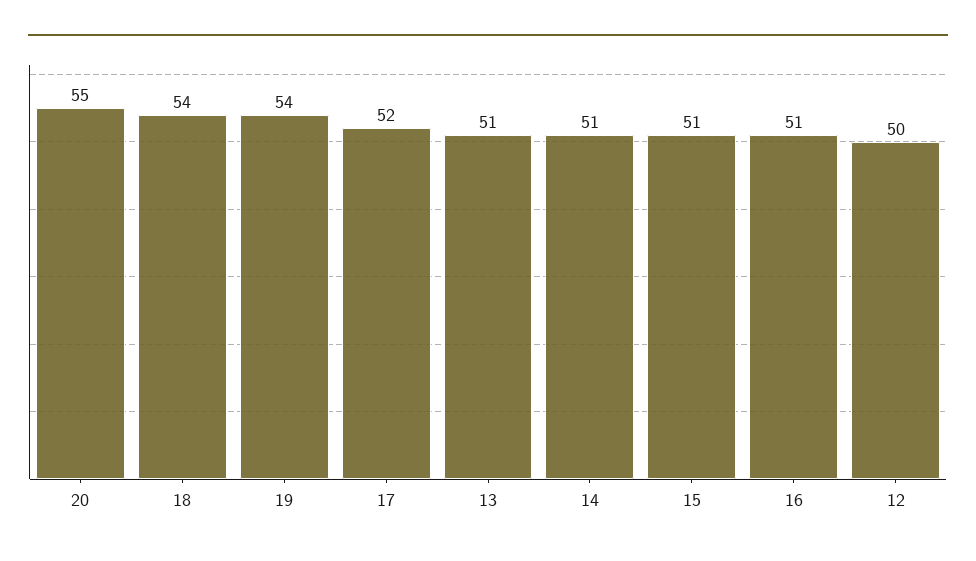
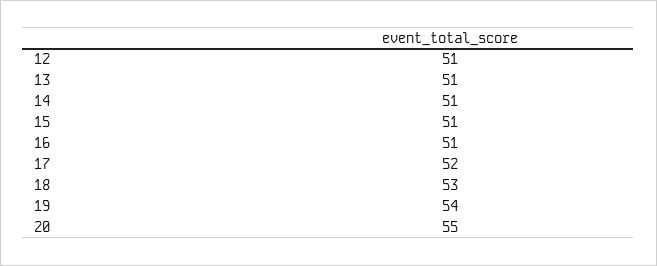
18: 54 -> 53
12: 50 -> 51

